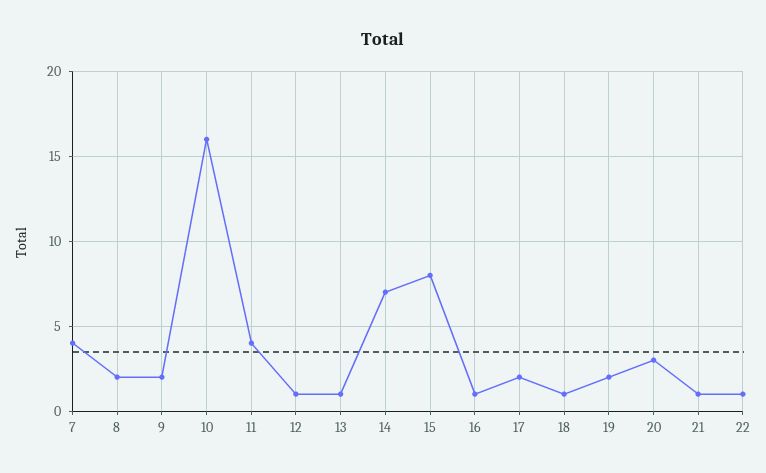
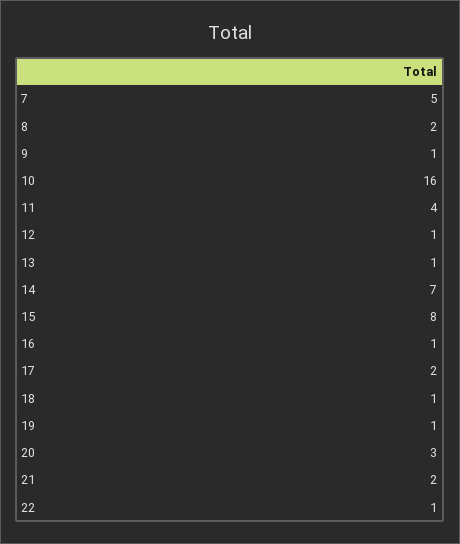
7: 4 -> 5
9: 2 -> 1
19: 2 -> 1
21: 1 -> 2

